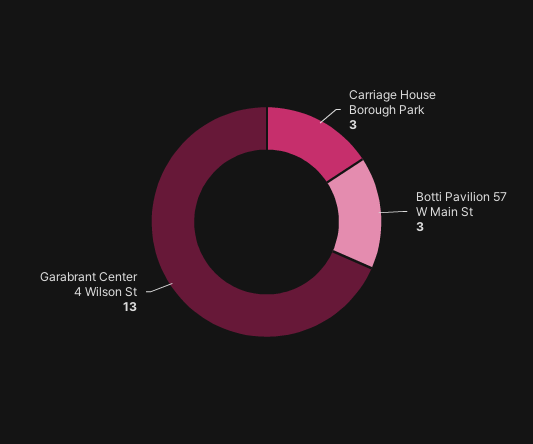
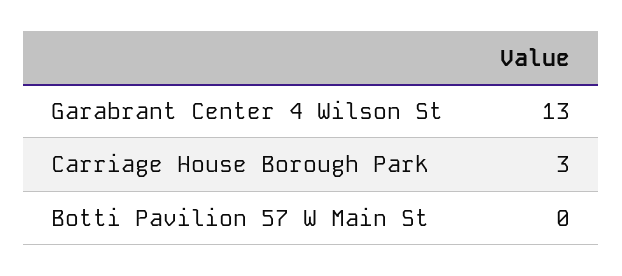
Botti Pavilion 57 W Main St: 3 -> 0

